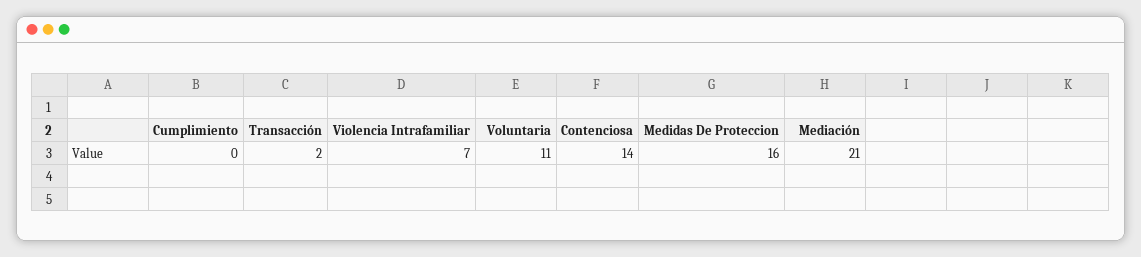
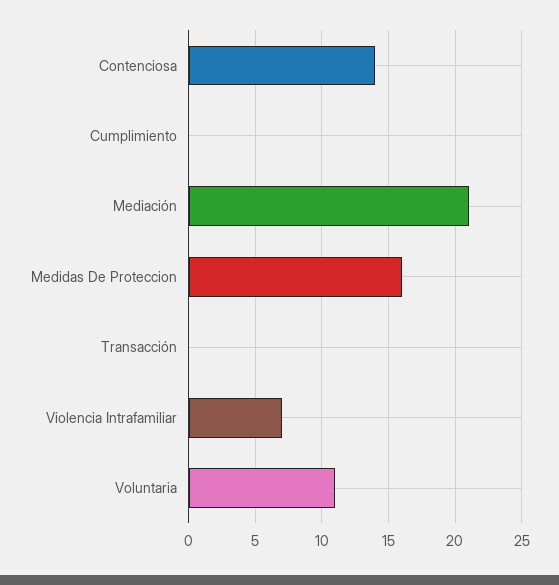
Transacción: 2 -> 0

